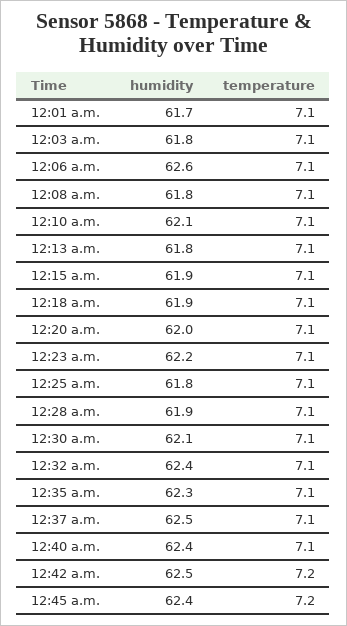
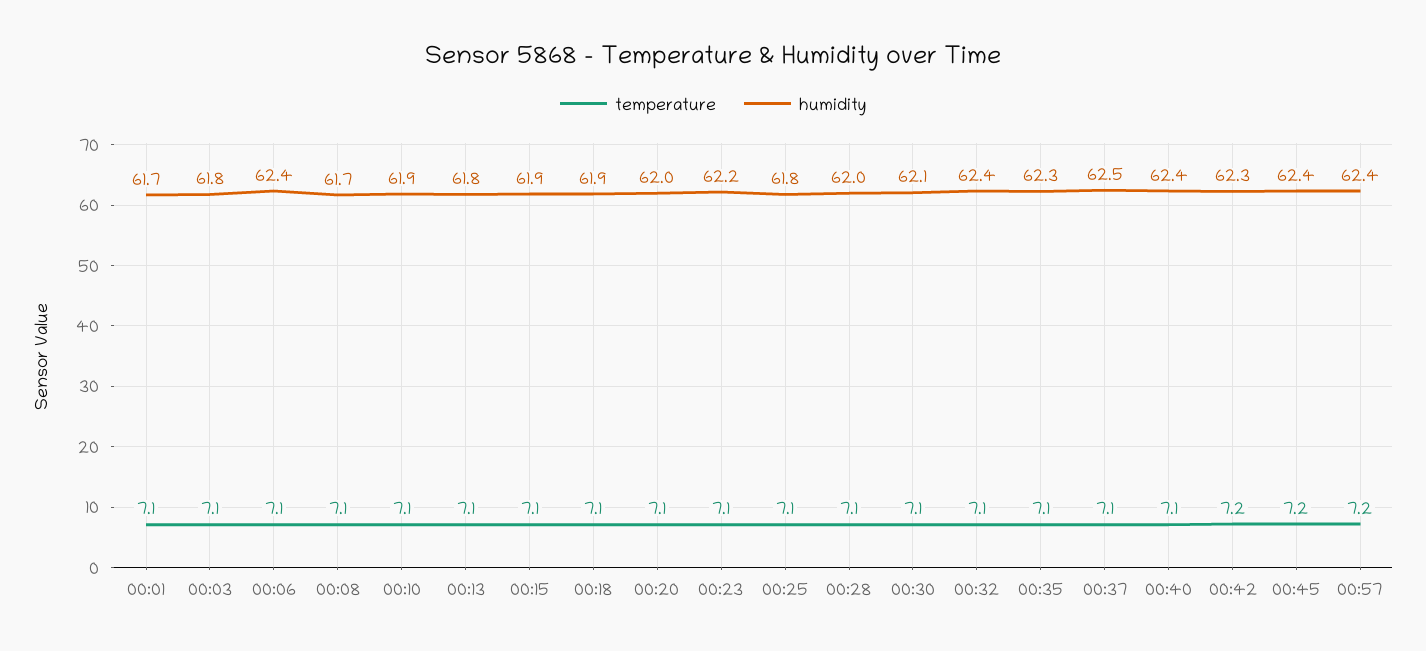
humidity, 12:06 a.m.: 62.6 -> 62.4
humidity, 12:08 a.m.: 61.8 -> 61.7
humidity, 12:10 a.m.: 62.1 -> 61.9
humidity, 12:28 a.m.: 61.9 -> 62
humidity, 12:42 a.m.: 62.5 -> 62.3
temperature, 00:57: none -> 7.2
humidity, 00:57: none -> 62.4

